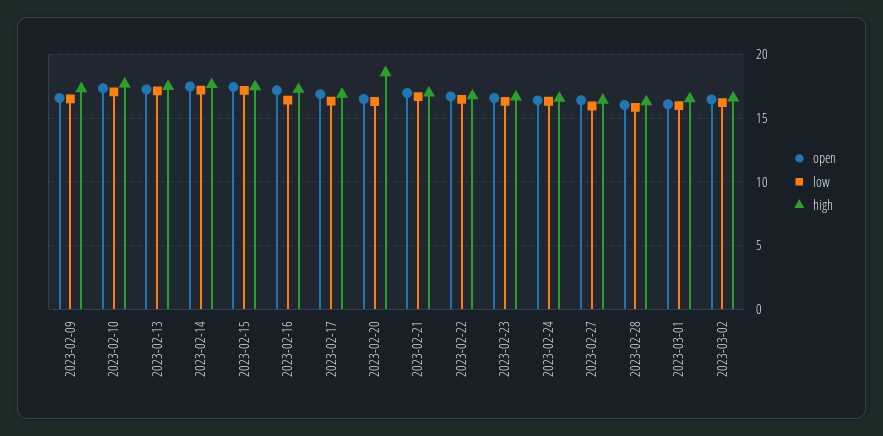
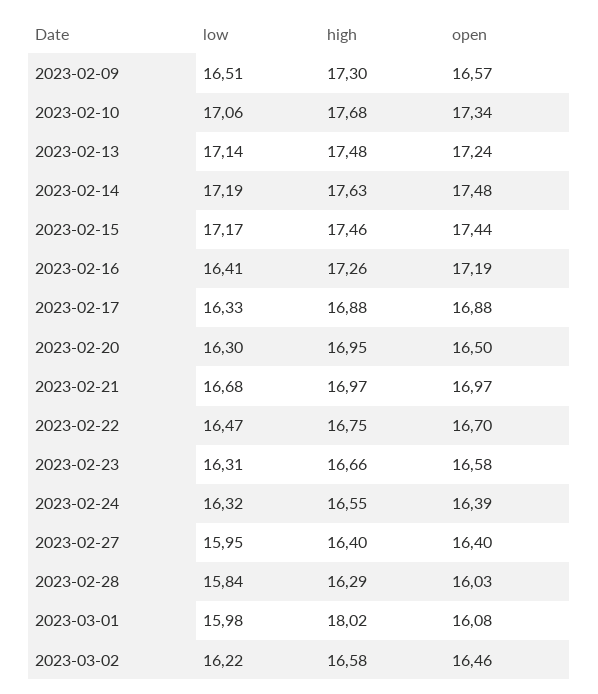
high, 2023-02-20: 18.5 -> 16.95
high, 2023-03-01: 16.5 -> 18.02

